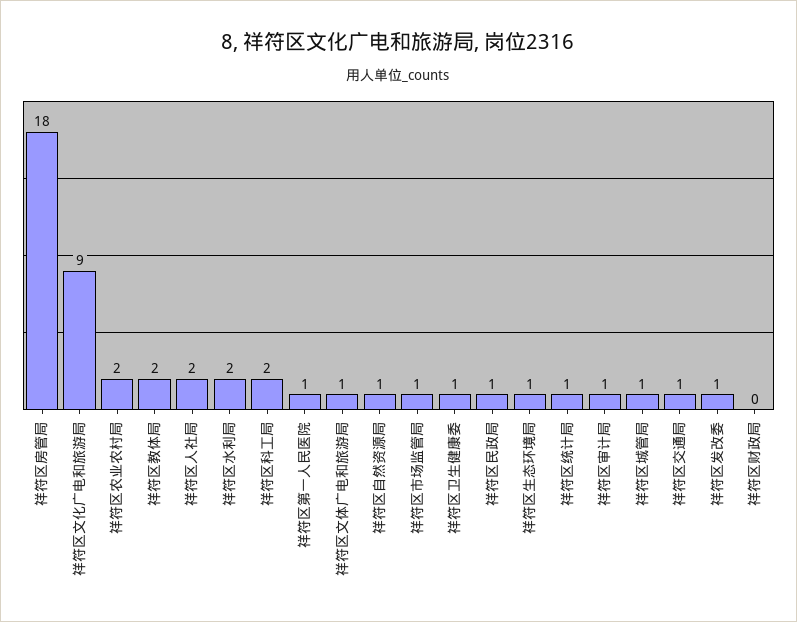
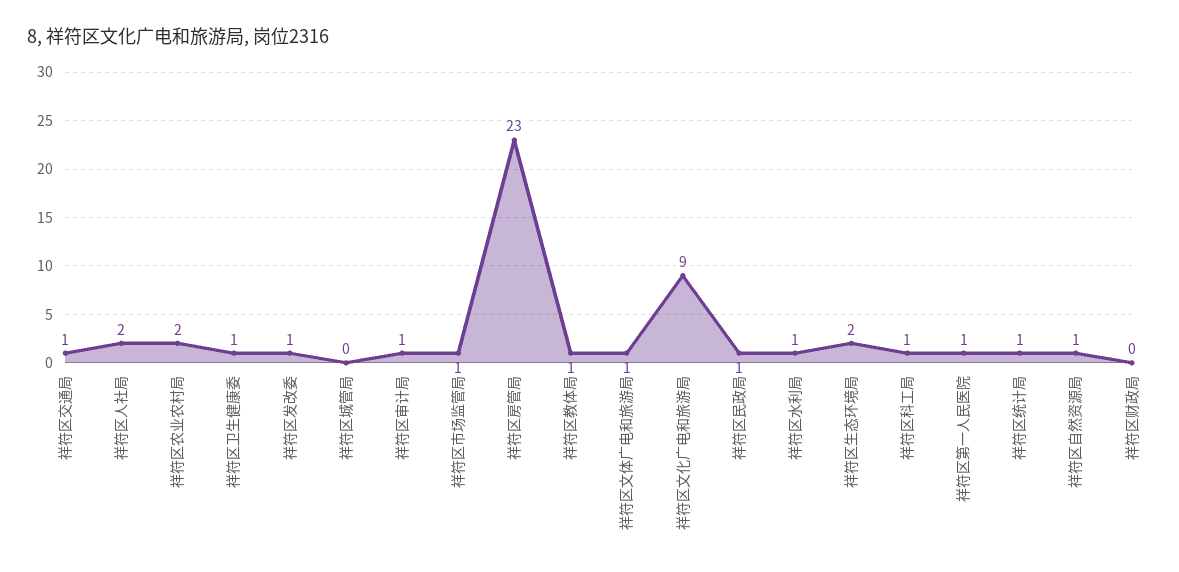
祥符区房管局: 18 -> 23
祥符区教体局: 2 -> 1
祥符区水利局: 2 -> 1
祥符区科工局: 2 -> 1
祥符区生态环境局: 1 -> 2
祥符区城管局: 1 -> 0

